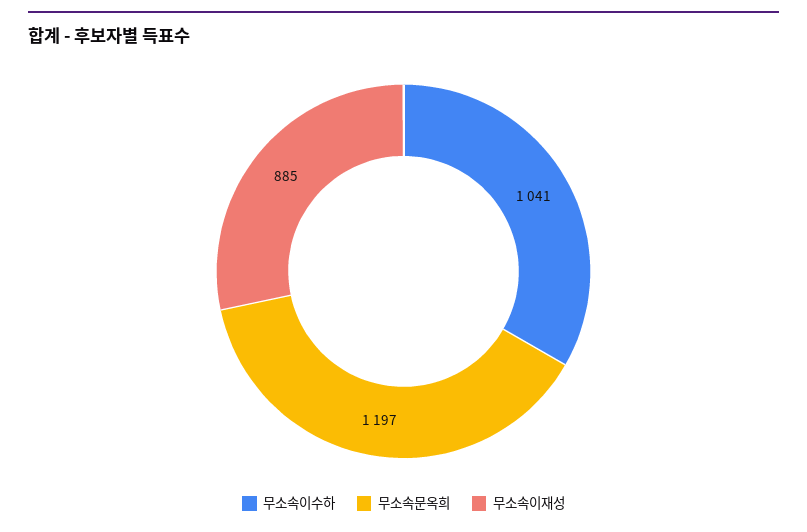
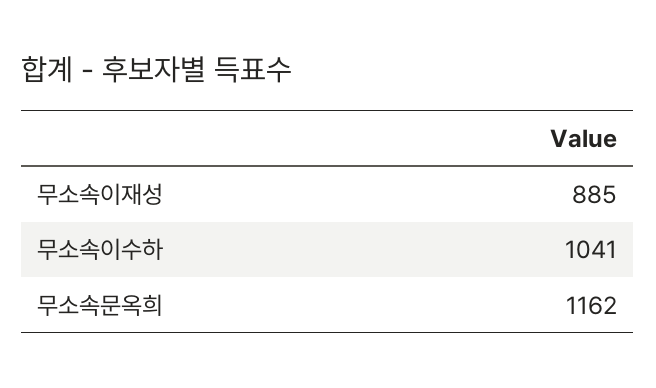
무소속문옥희: 1197 -> 1162

